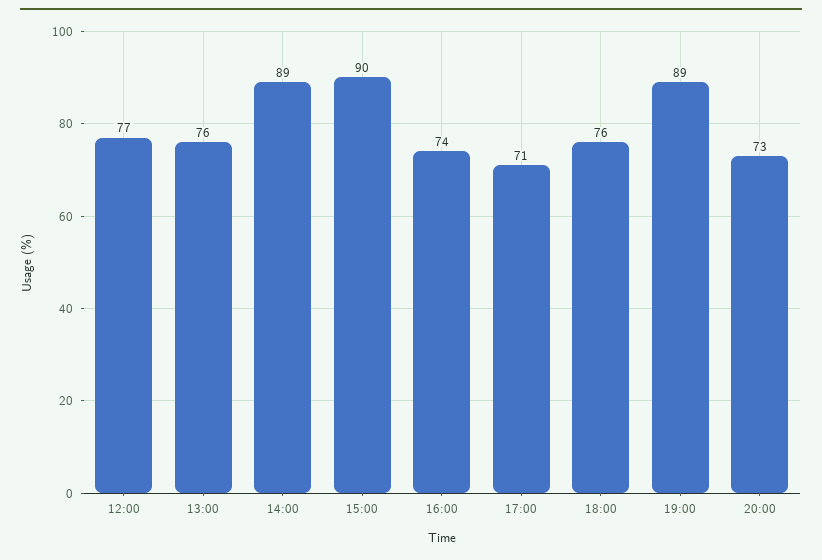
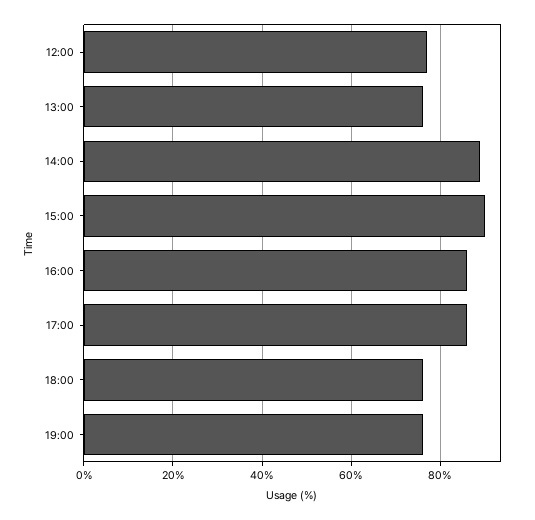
16:00: 74 -> 85
17:00: 71 -> 85
19:00: 89 -> 75
20:00: 73 -> none

